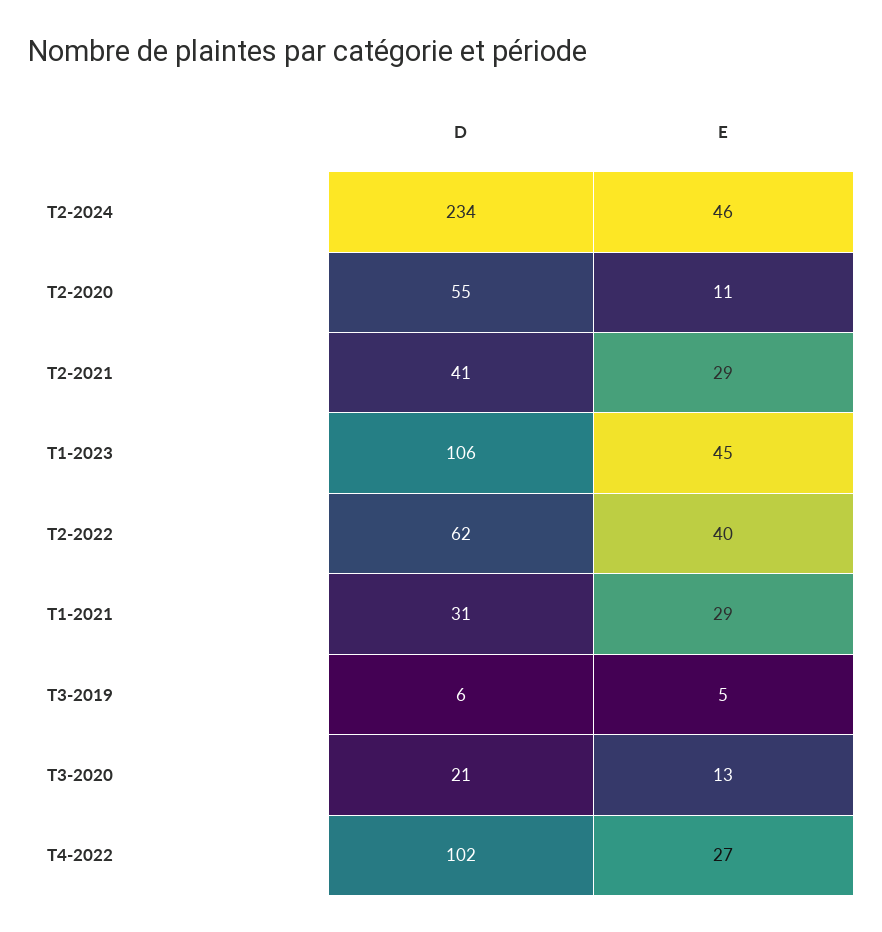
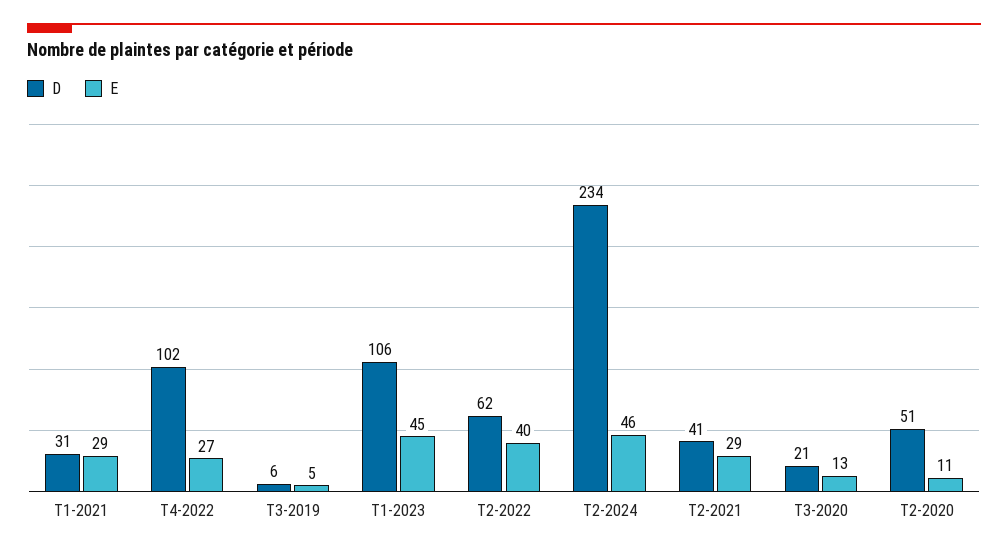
D, T2-2020: 55 -> 51

